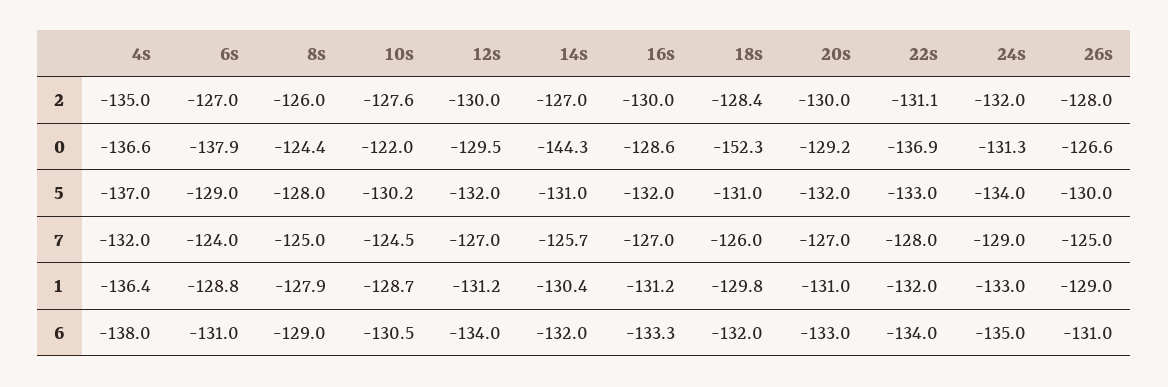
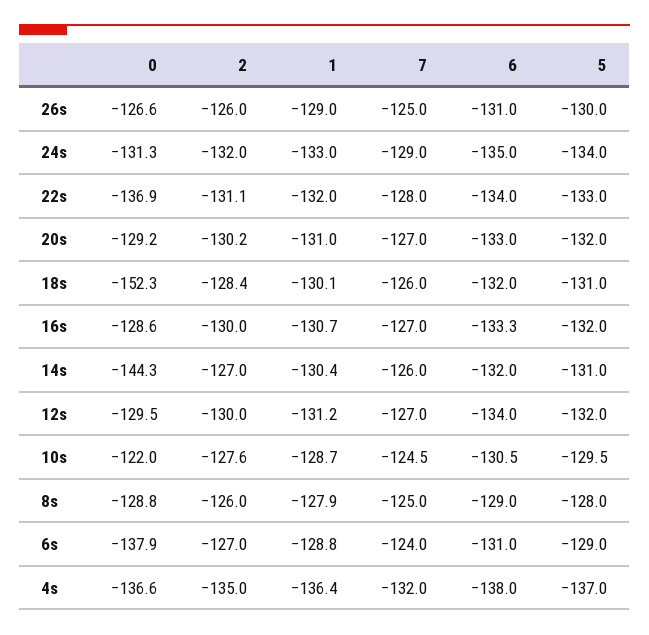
20s, 2: -130 -> -130.2
26s, 2: -128 -> -126
8s, 0: -124.4 -> -128.8
10s, 5: -130.2 -> -129.5
14s, 7: -125.7 -> -126
16s, 1: -131.2 -> -130.7
18s, 1: -129.8 -> -130.1

